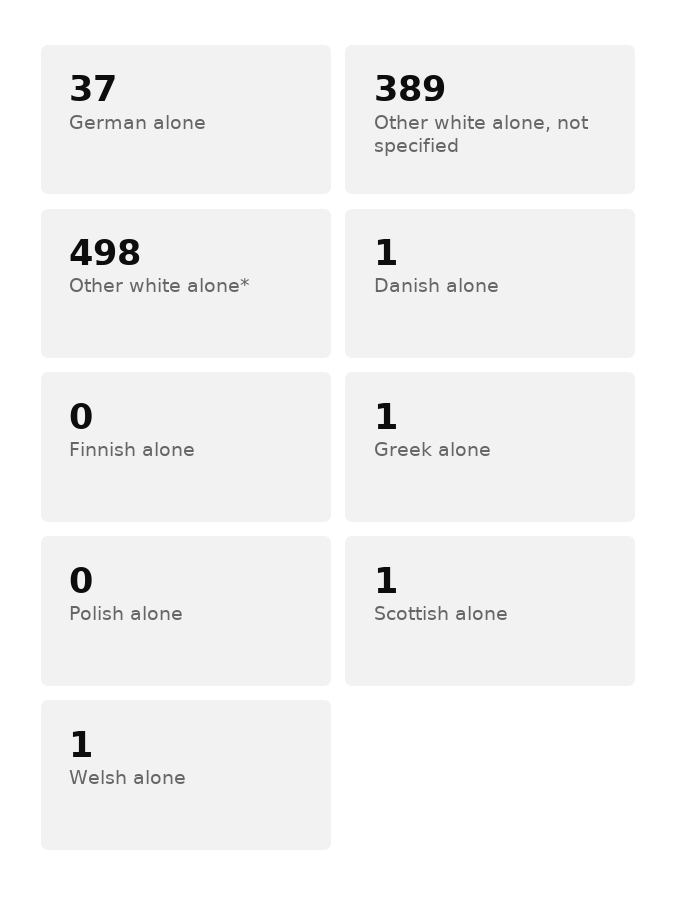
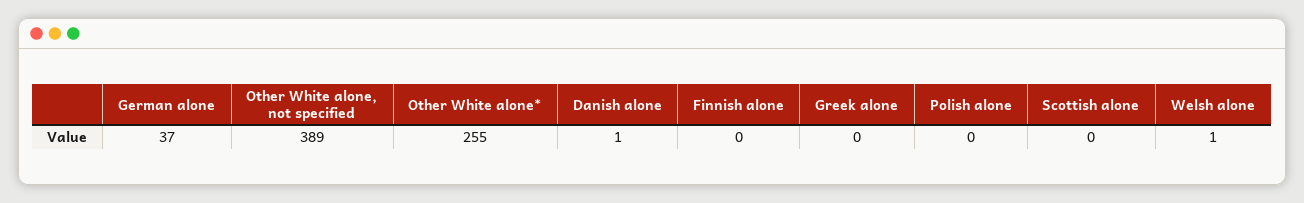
Other white alone*: 498 -> 255
Greek alone: 1 -> 0
Scottish alone: 1 -> 0

